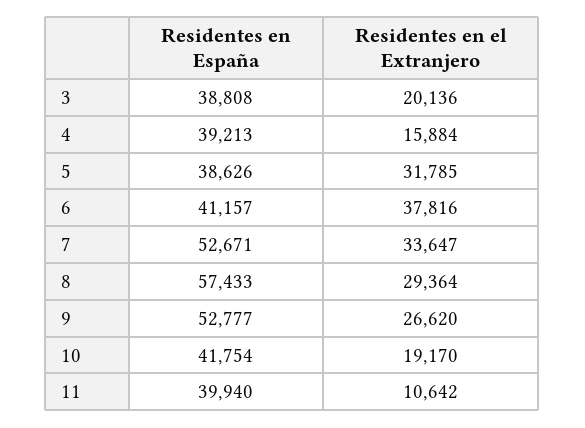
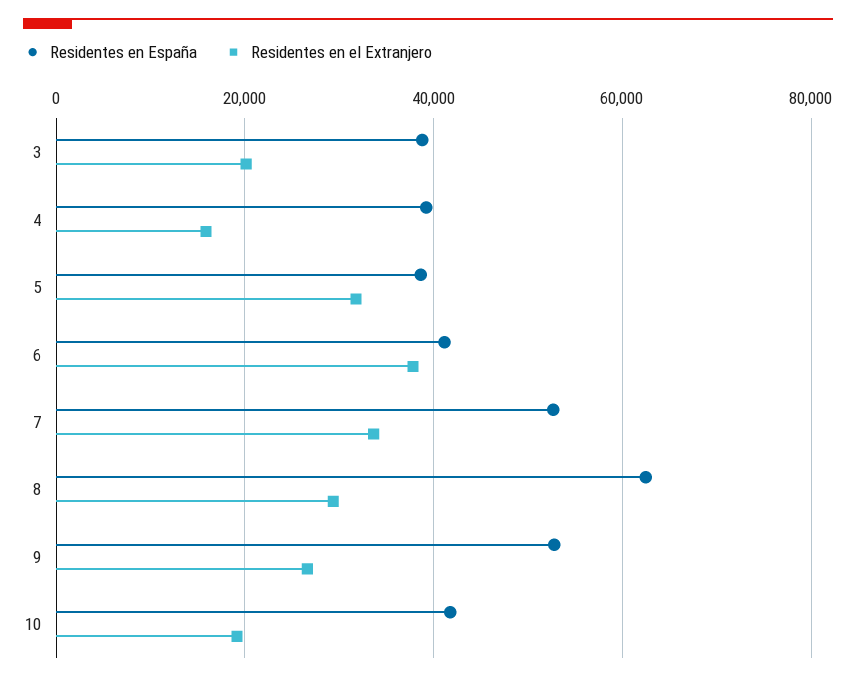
Residentes en España, 8: 57433 -> 62000
Residentes en España, 11: 39940 -> none
Residentes en el Extranjero, 11: 10642 -> none

